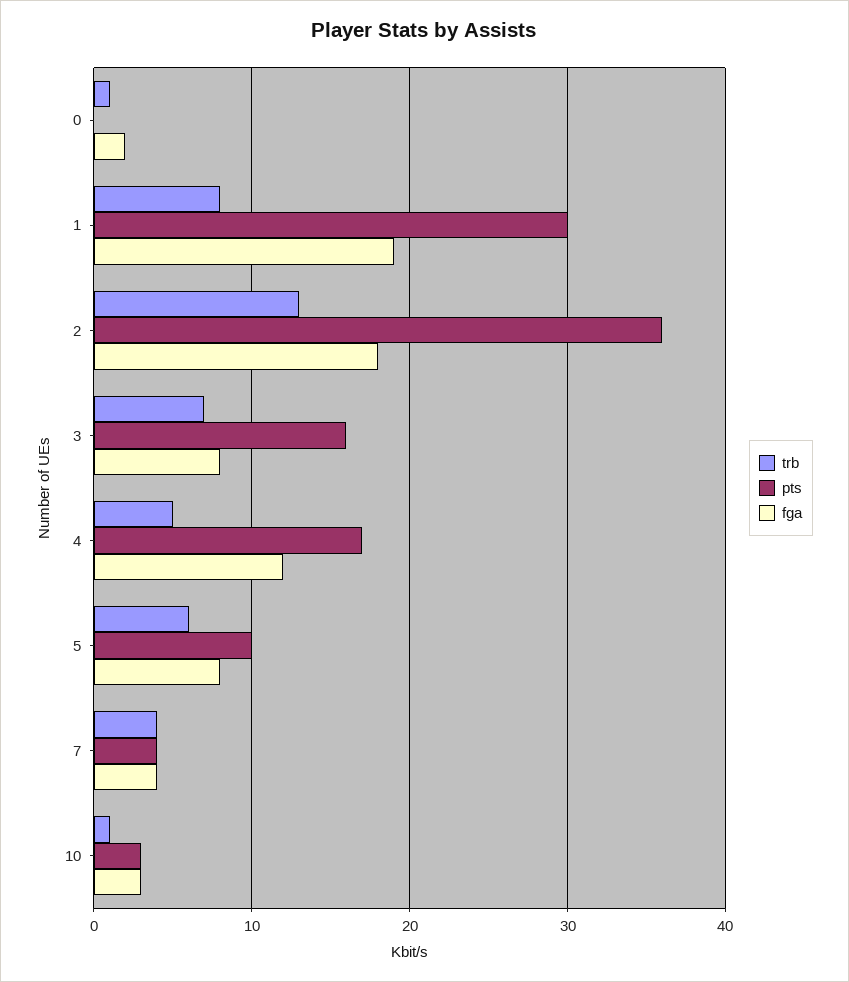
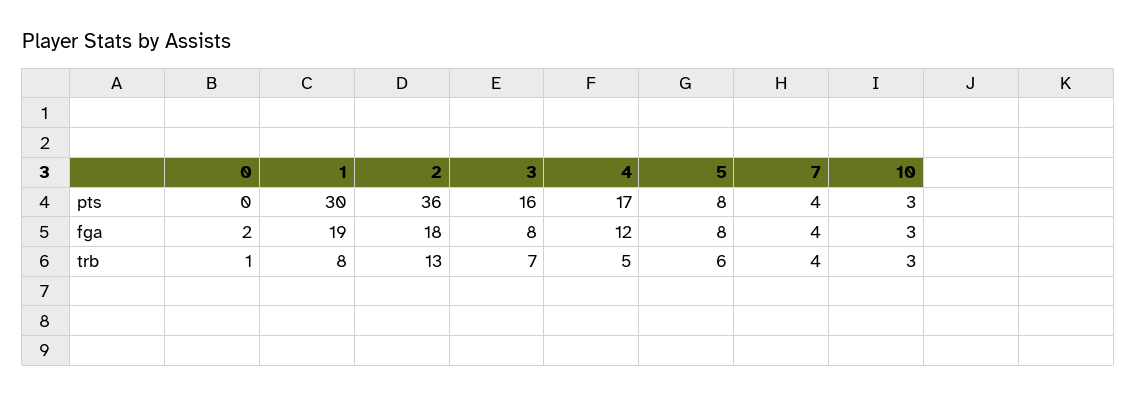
pts, 5: 10 -> 8
trb, 10: 1 -> 3

